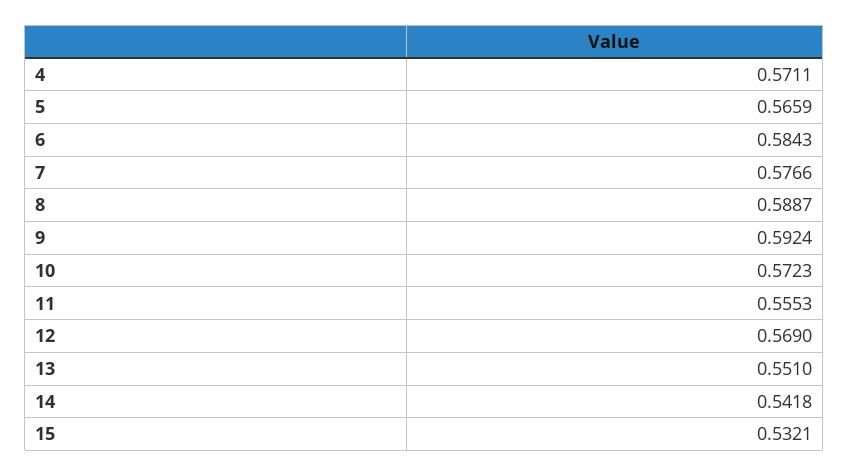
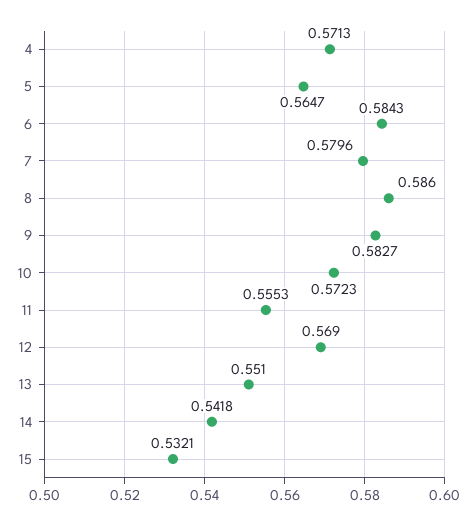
4: 0.5711 -> 0.5713
5: 0.5659 -> 0.5647
7: 0.5766 -> 0.5796
8: 0.5887 -> 0.586
9: 0.5924 -> 0.5827

